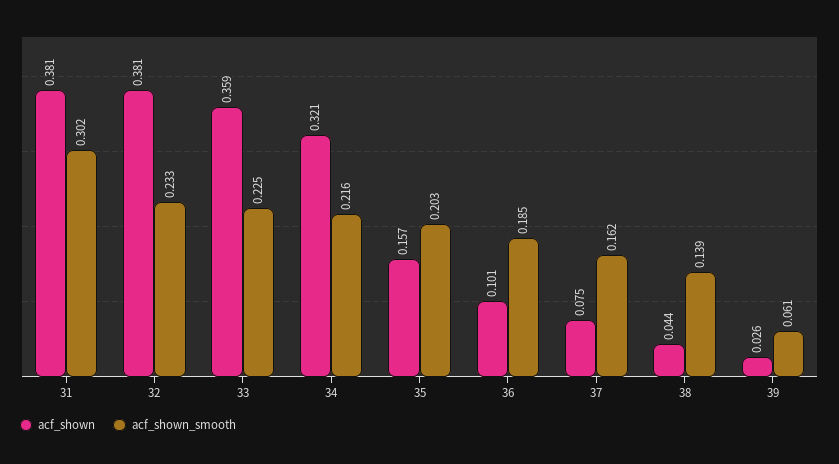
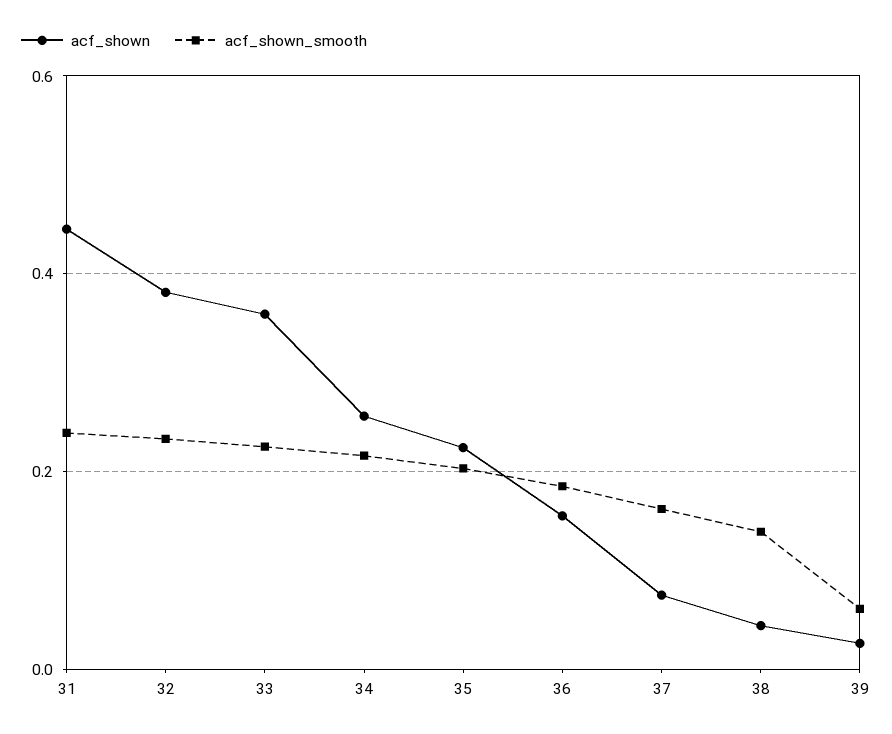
acf_shown, 31: 0.381 -> 0.44
acf_shown_smooth, 31: 0.302 -> 0.24
acf_shown, 34: 0.321 -> 0.26
acf_shown, 35: 0.157 -> 0.22
acf_shown, 36: 0.101 -> 0.16

